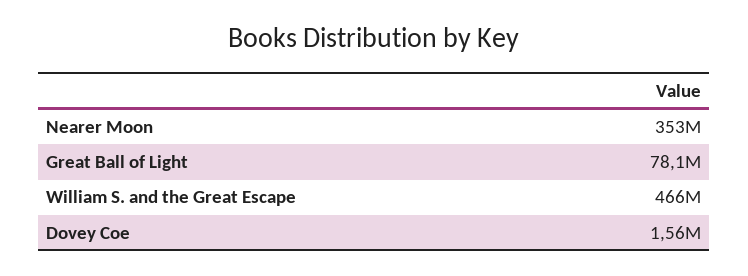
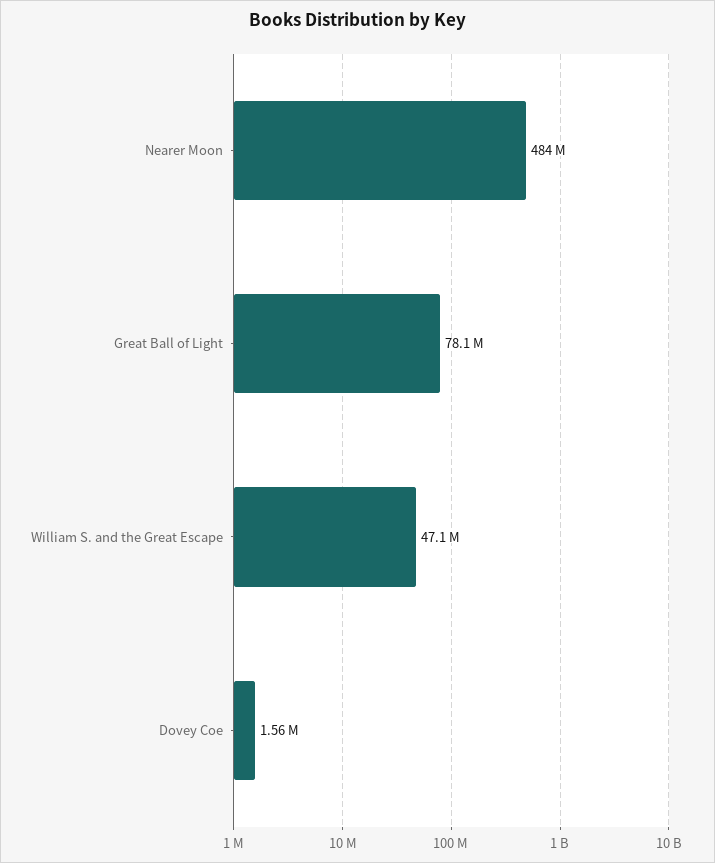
Nearer Moon: 353000000 -> 484000000
William S. and the Great Escape: 466000000 -> 47100000

